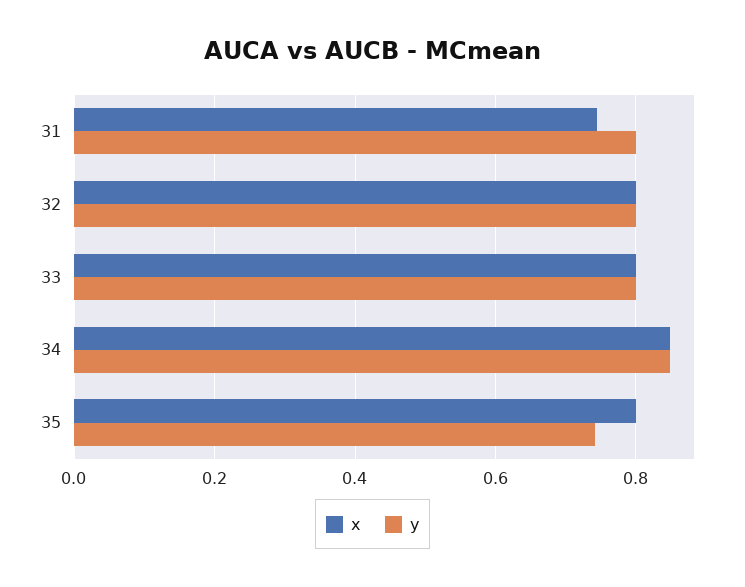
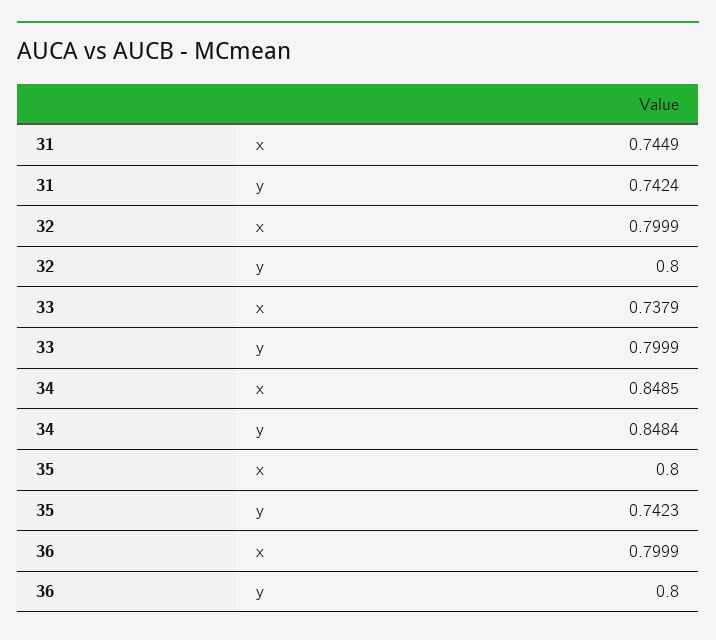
y, 31: 0.8 -> 0.7424
x, 33: 0.8 -> 0.7379
x, 36: none -> 0.7999
y, 36: none -> 0.8

